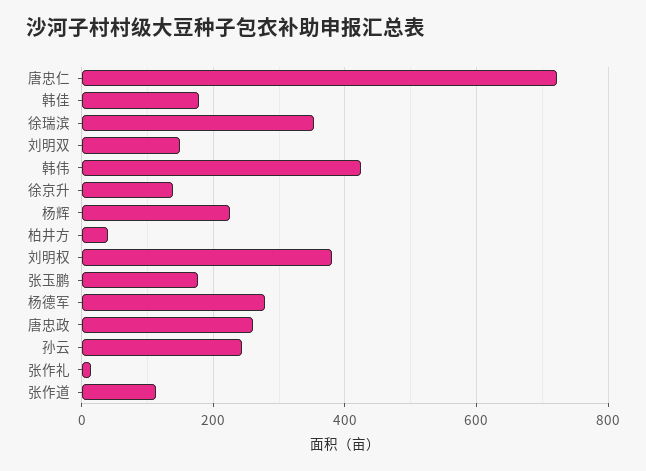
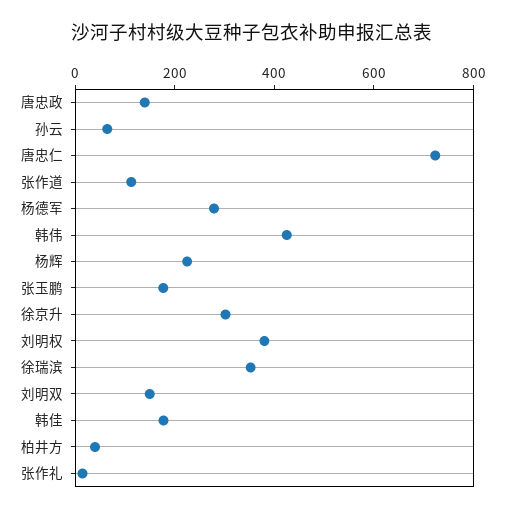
徐京升: 140 -> 300
唐忠政: 260 -> 150
孙云: 240 -> 50

